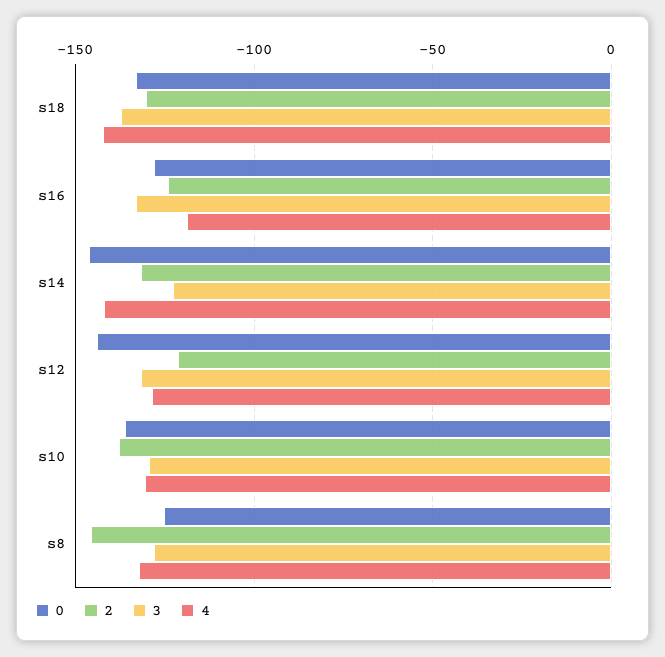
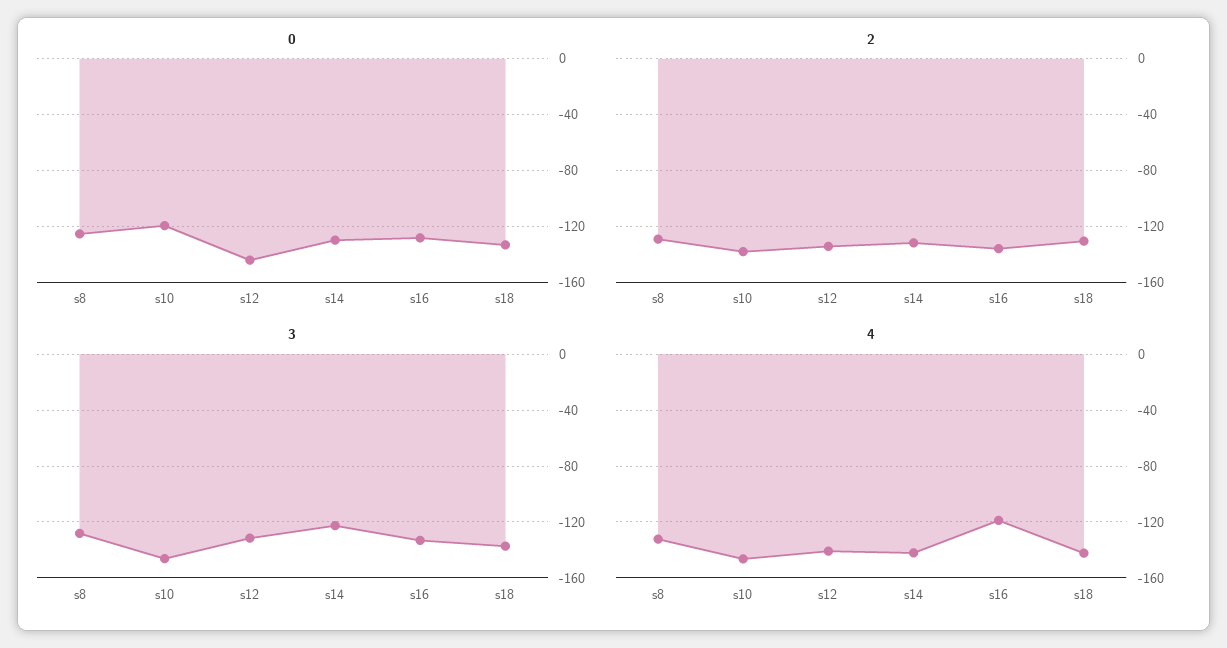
2, s16: -125 -> -135
0, s14: -145 -> -130
2, s12: -120 -> -135
4, s12: -130 -> -140
0, s10: -135 -> -120
3, s10: -130 -> -145
4, s10: -130 -> -145
2, s8: -145 -> -130

